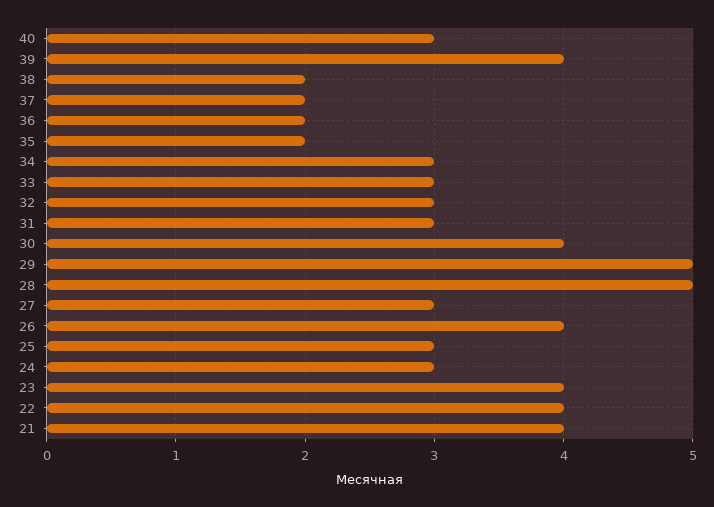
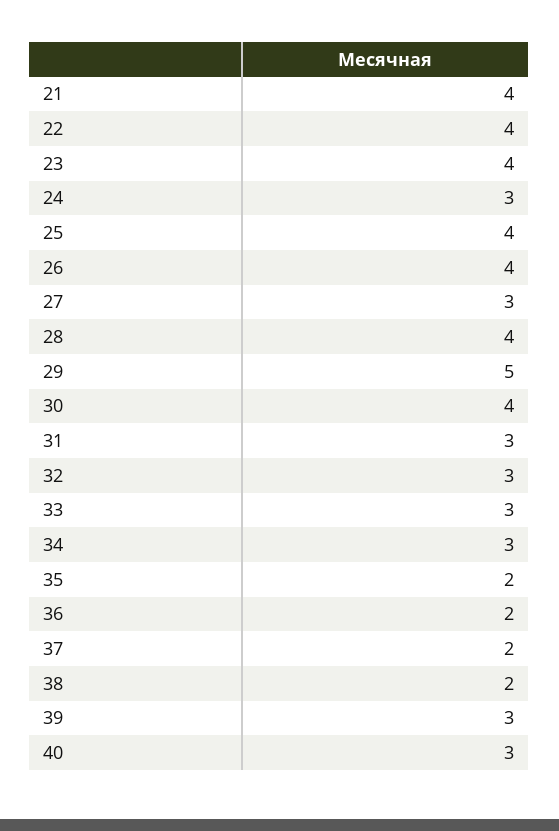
39: 4 -> 3
28: 5 -> 4
25: 3 -> 4

